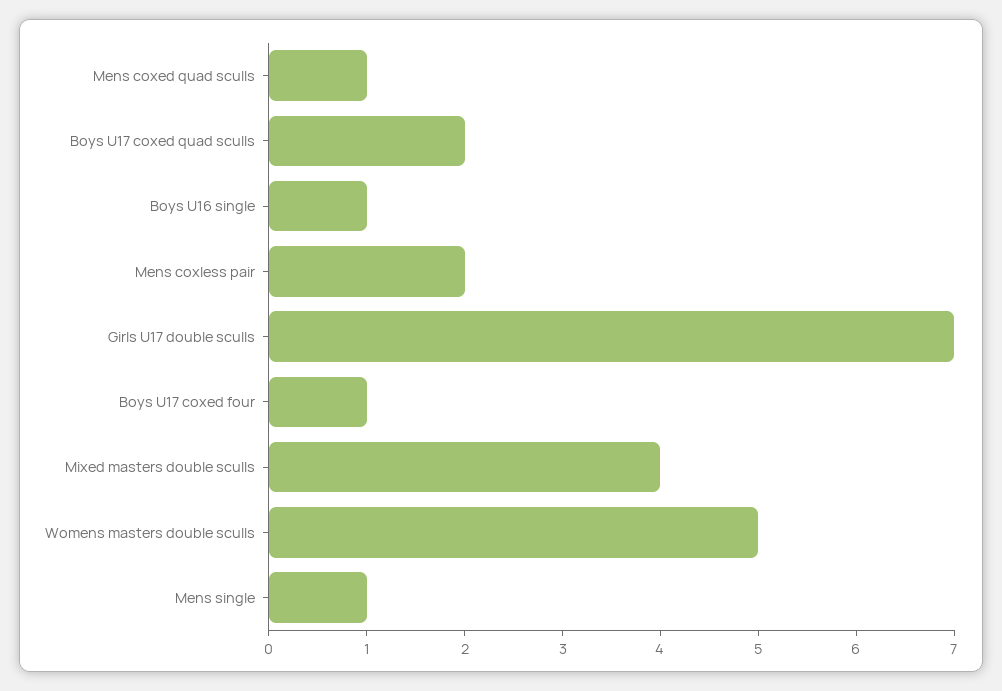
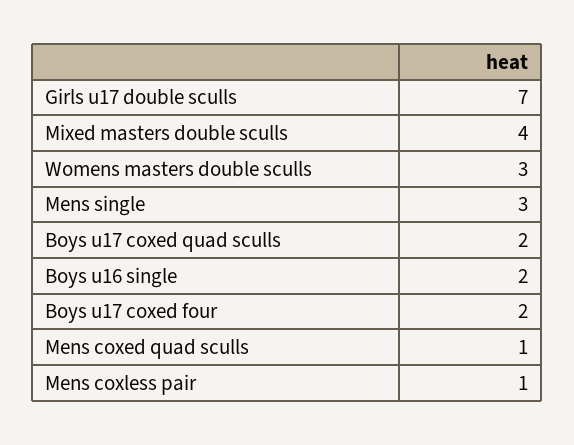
Boys U16 single: 1 -> 2
Mens coxless pair: 2 -> 1
Boys U17 coxed four: 1 -> 2
Womens masters double sculls: 5 -> 3
Mens single: 1 -> 3

